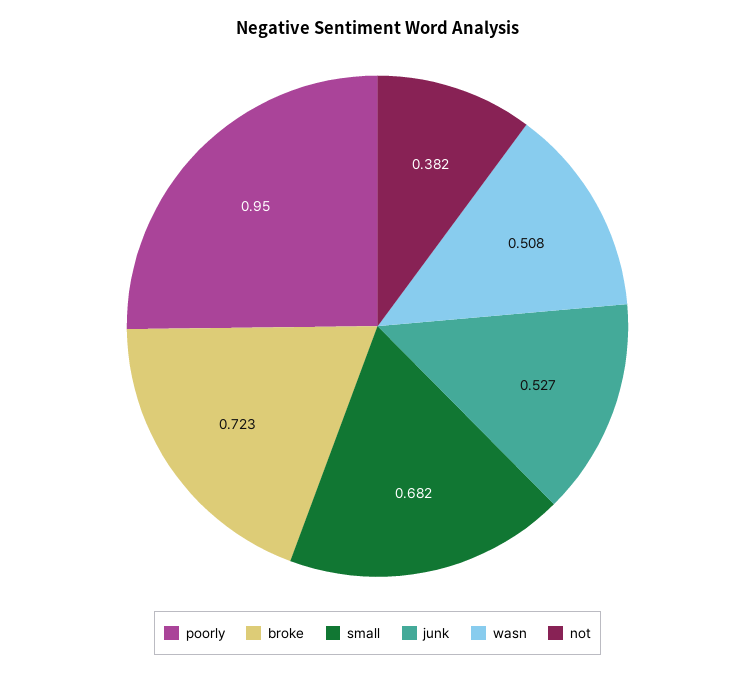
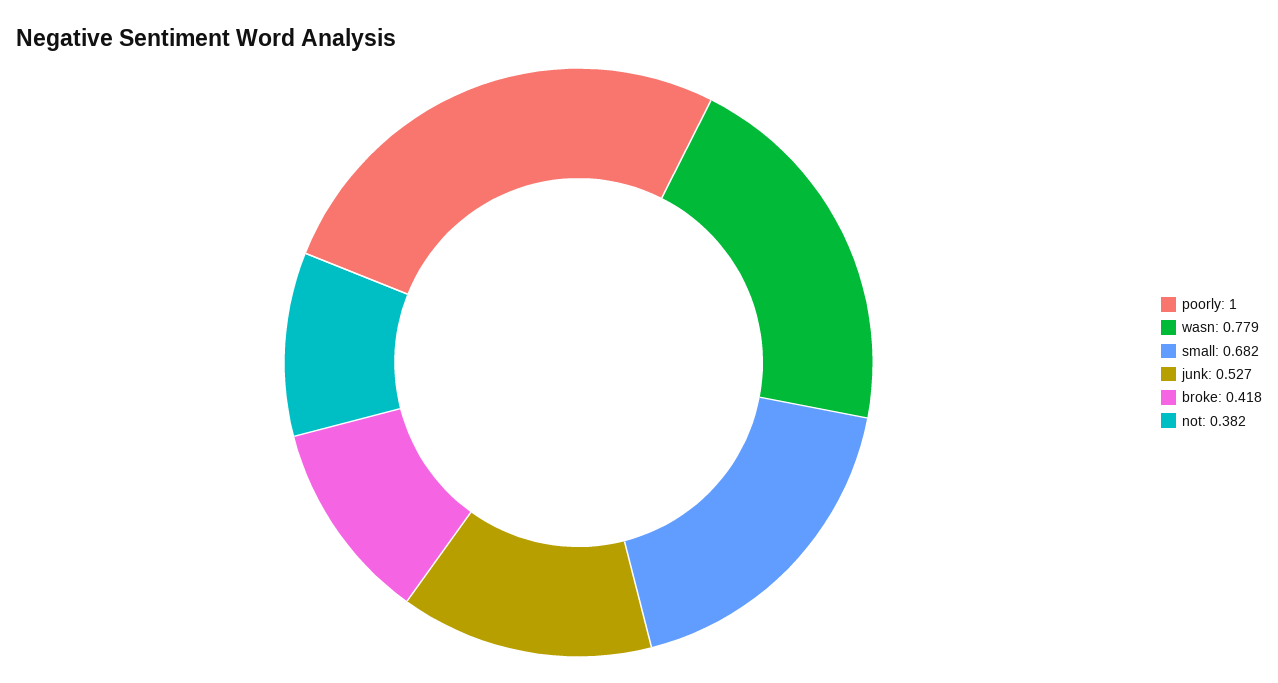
poorly: 0.95 -> 1
broke: 0.723 -> 0.418
wasn: 0.508 -> 0.779

